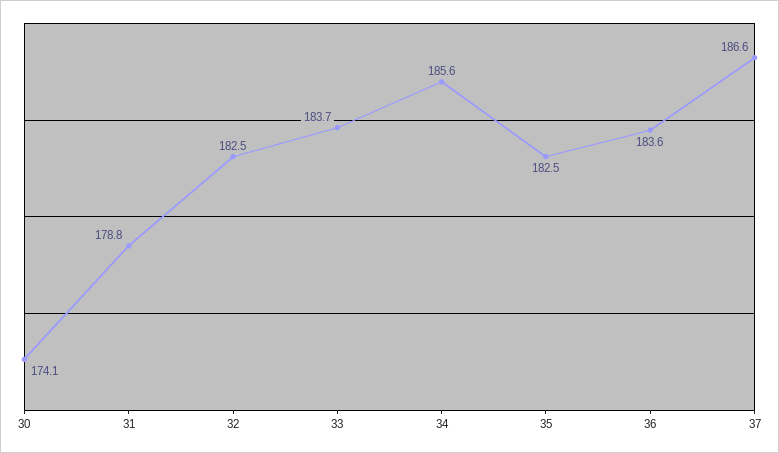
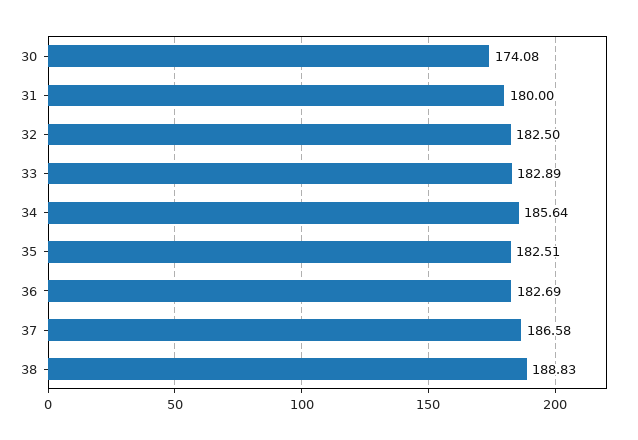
31: 178.8 -> 180
33: 183.7 -> 182.89
36: 183.6 -> 182.69
38: none -> 188.83

